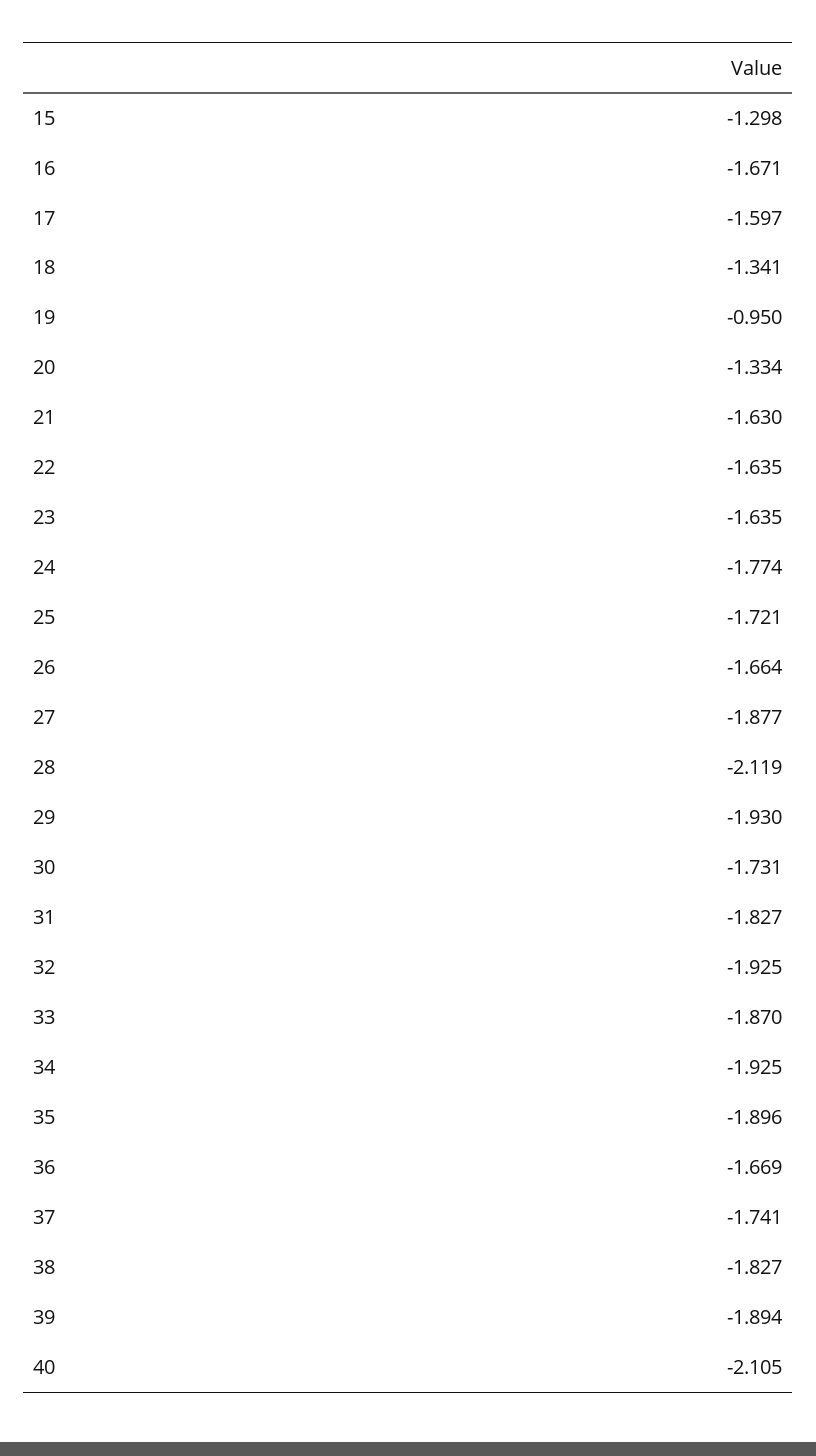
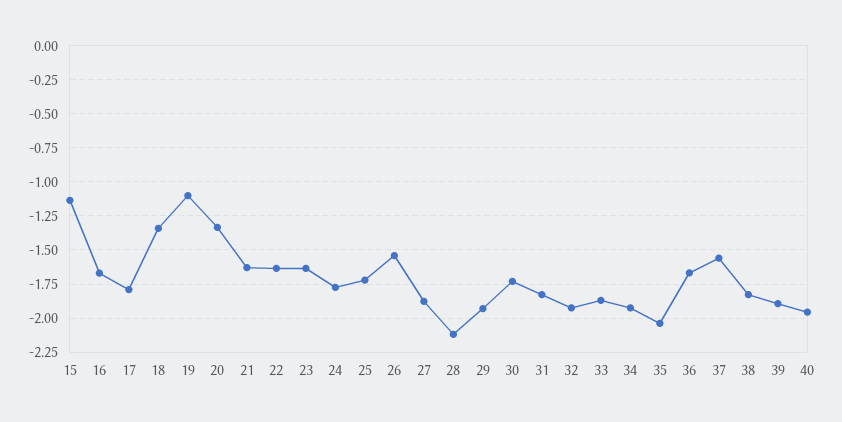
15: -1.298 -> -1.15
17: -1.597 -> -1.8
19: -0.95 -> -1.1
26: -1.664 -> -1.55
35: -1.896 -> -2.05
37: -1.741 -> -1.55
40: -2.105 -> -1.95

